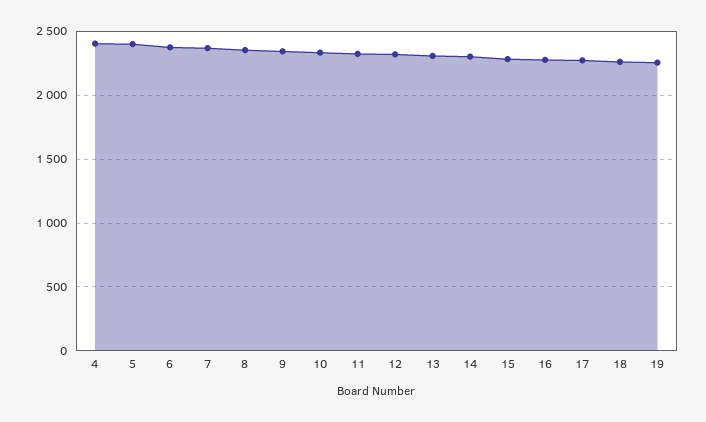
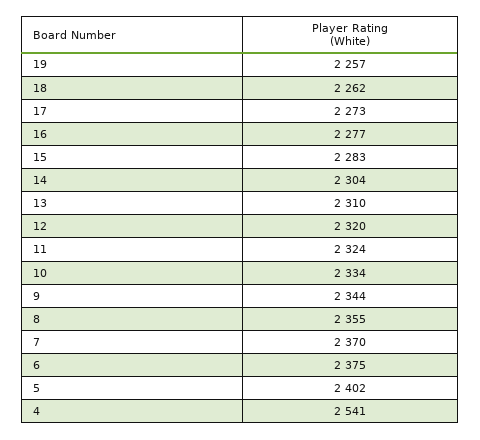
4: 2400 -> 2541

